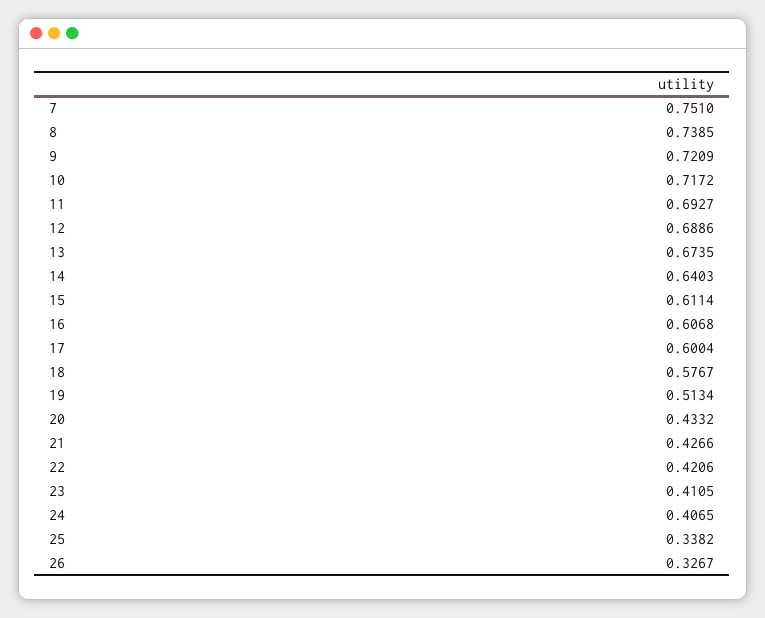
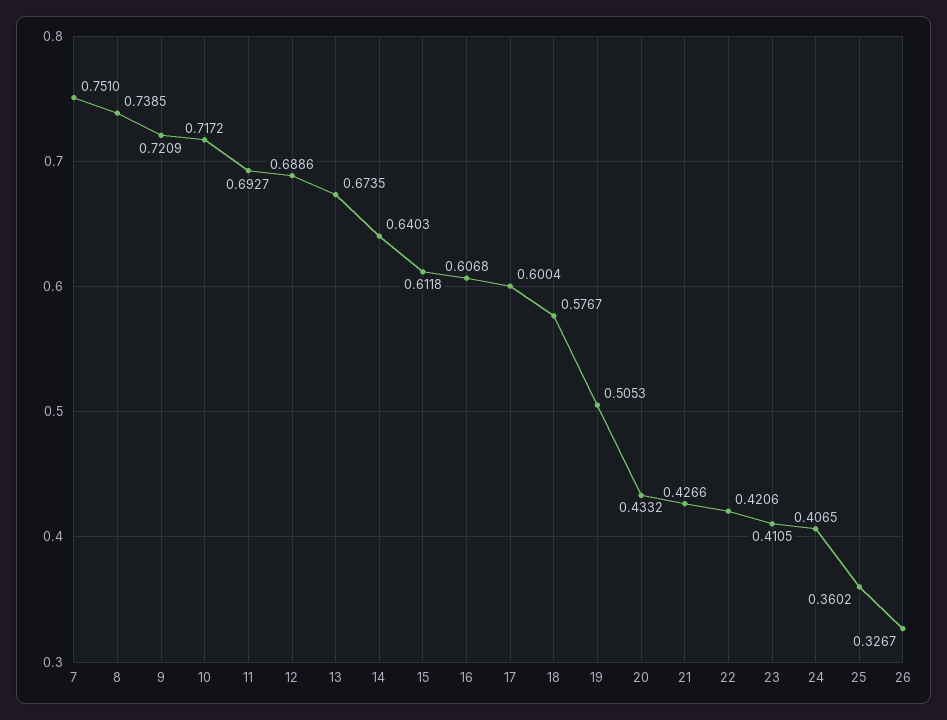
15: 0.6114 -> 0.6118
19: 0.5134 -> 0.5053
25: 0.3382 -> 0.3602

